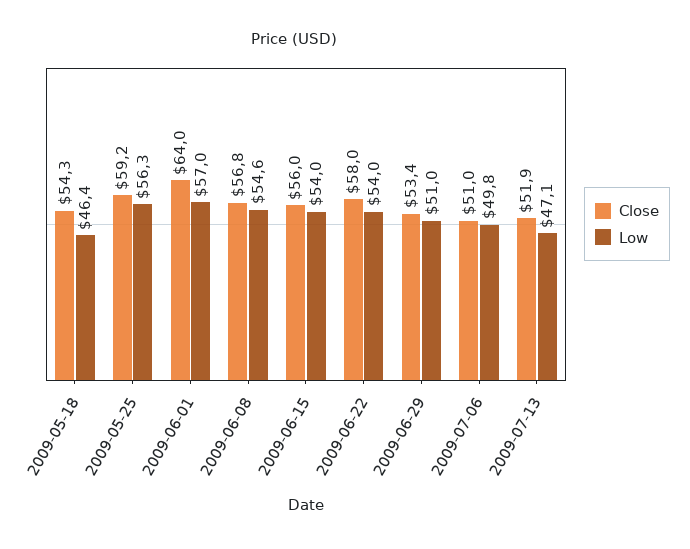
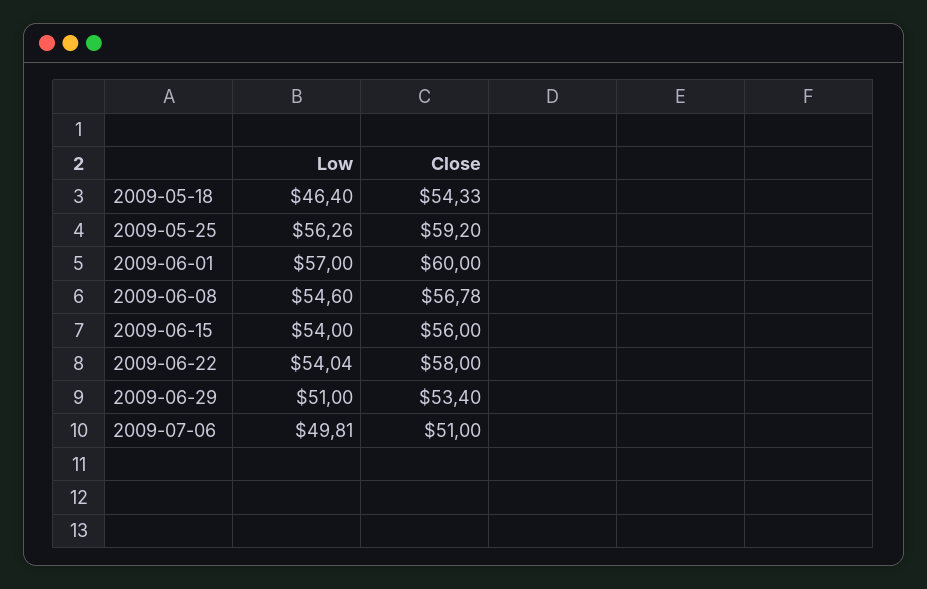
Close, 2009-06-01: 64 -> 60
Close, 2009-07-13: 51.9 -> none
Low, 2009-07-13: 47.1 -> none

